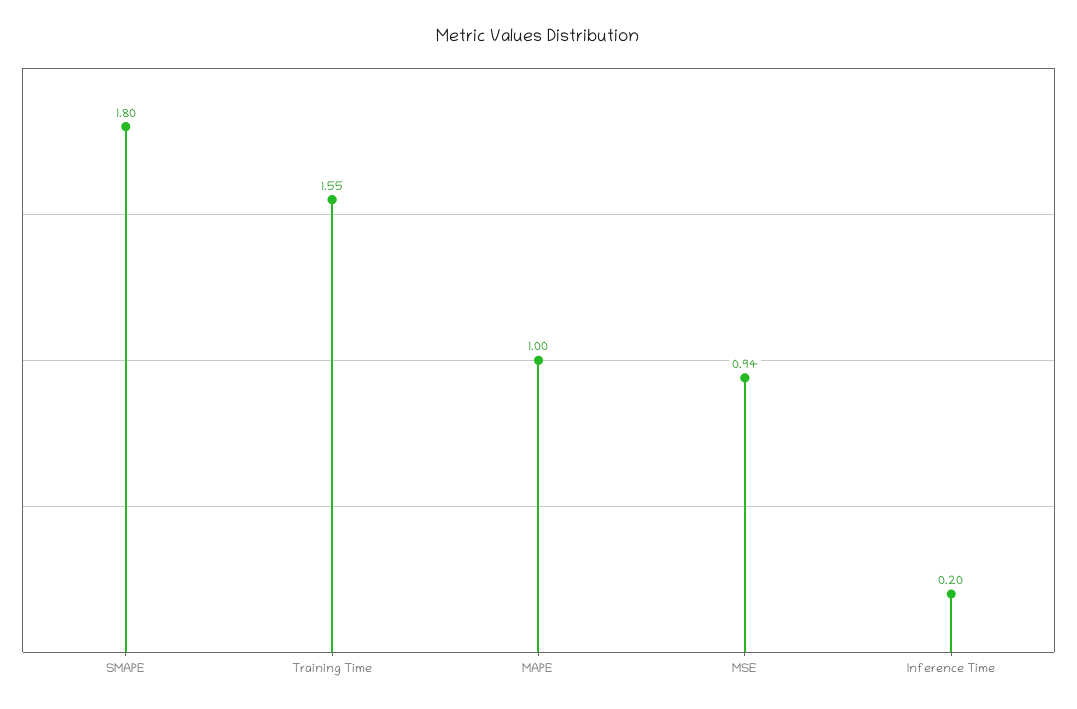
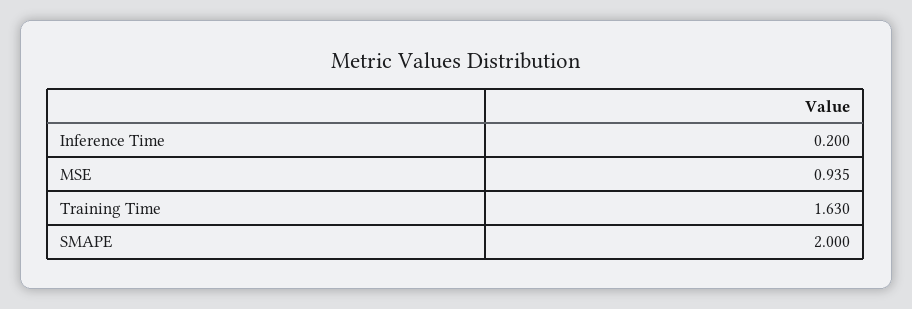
SMAPE: 1.8 -> 2
Training Time: 1.55 -> 1.63
MAPE: 1 -> none

